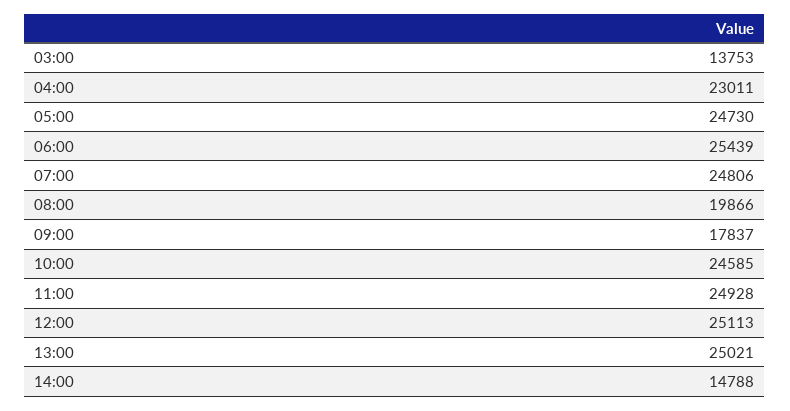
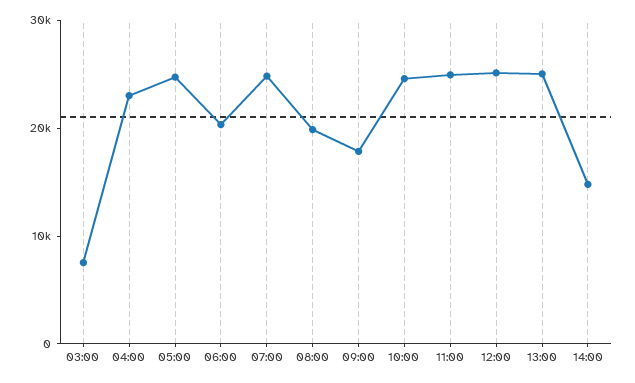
03:00: 13753 -> 8000
06:00: 25439 -> 20000

